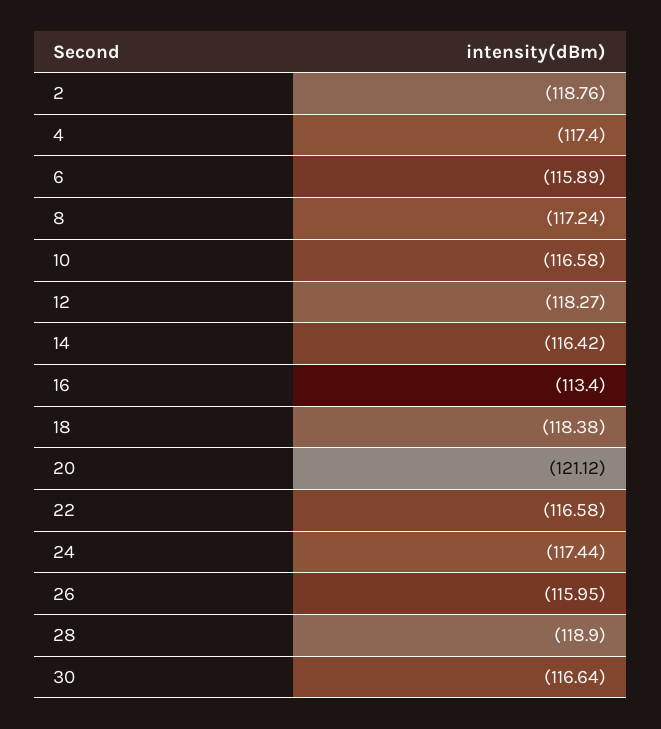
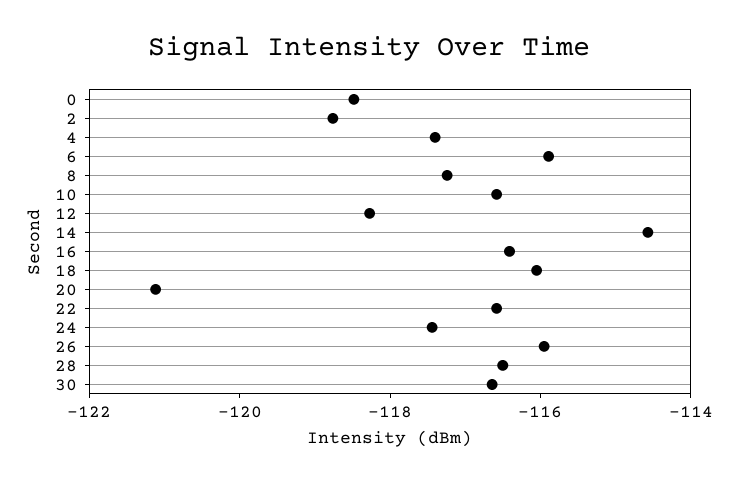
14: -116.42 -> -114.5
16: -113.4 -> -116.5
18: -118.38 -> -116
28: -118.9 -> -116.5
0: none -> -118.5

